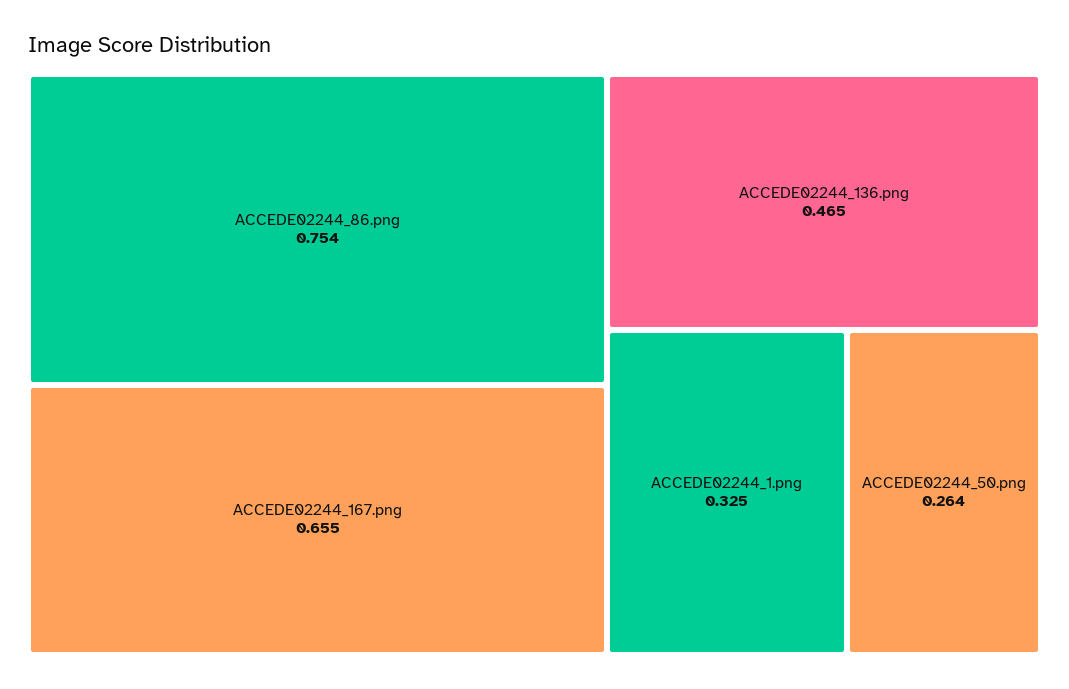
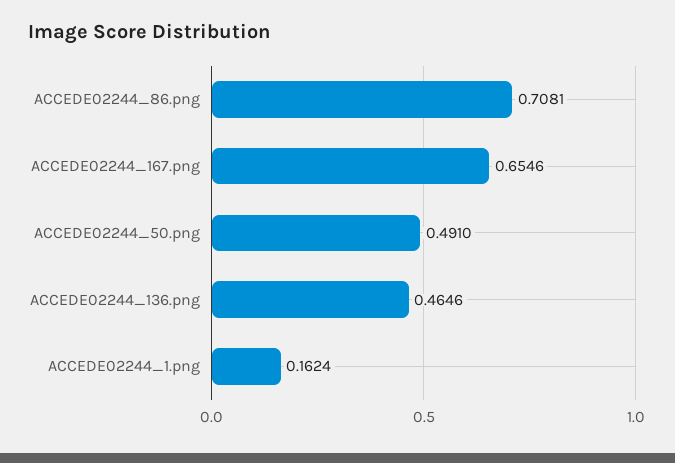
ACCEDE02244_86.png: 0.754 -> 0.7081
ACCEDE02244_1.png: 0.325 -> 0.1624
ACCEDE02244_50.png: 0.264 -> 0.491

